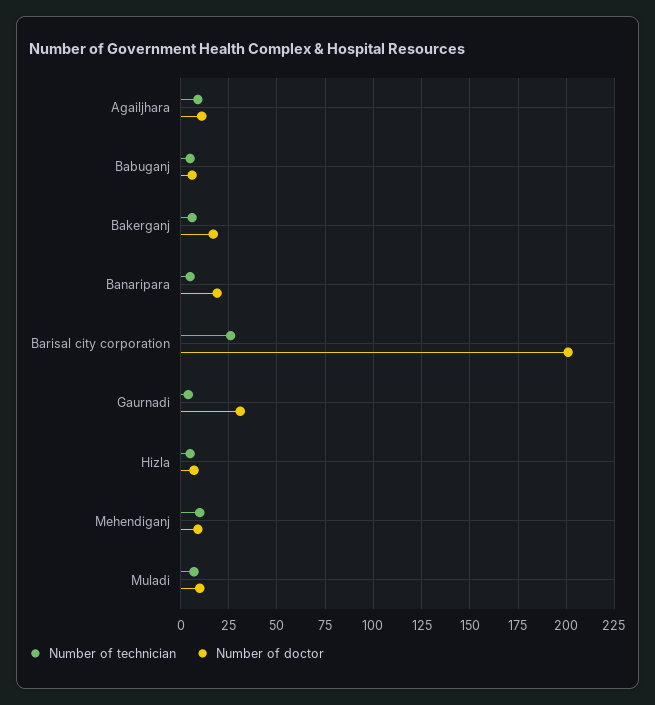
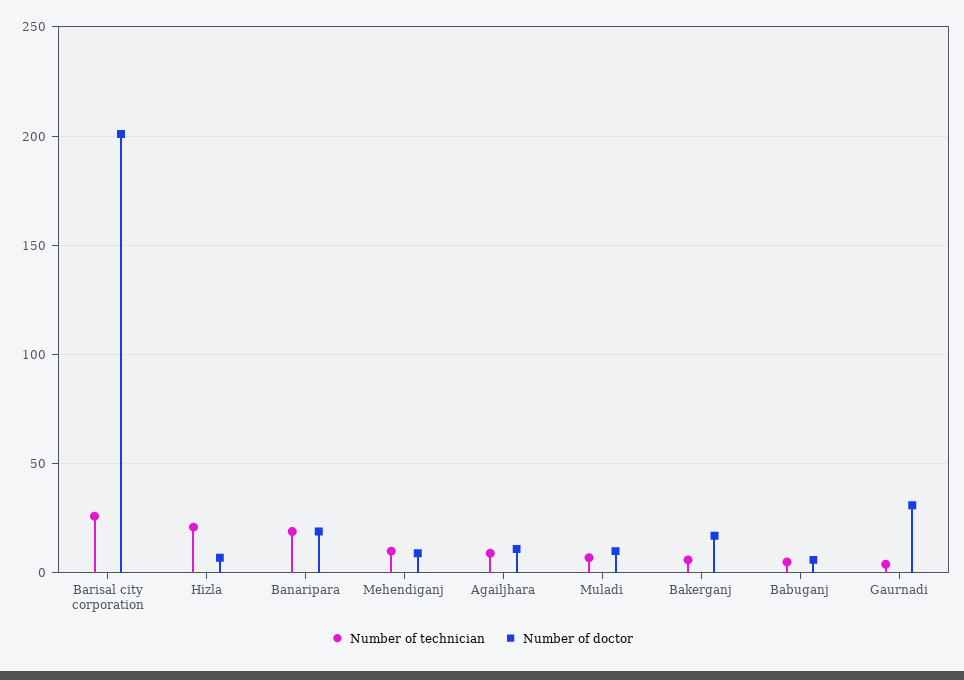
Number of technician, Banaripara: 5 -> 20
Number of technician, Hizla: 5 -> 20

